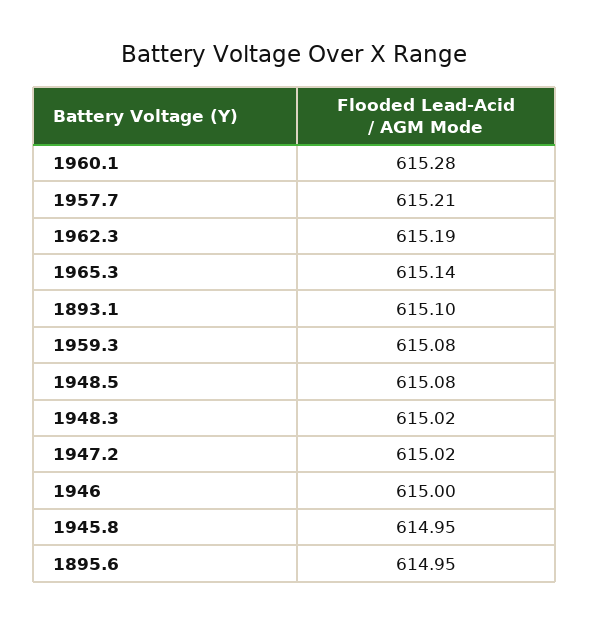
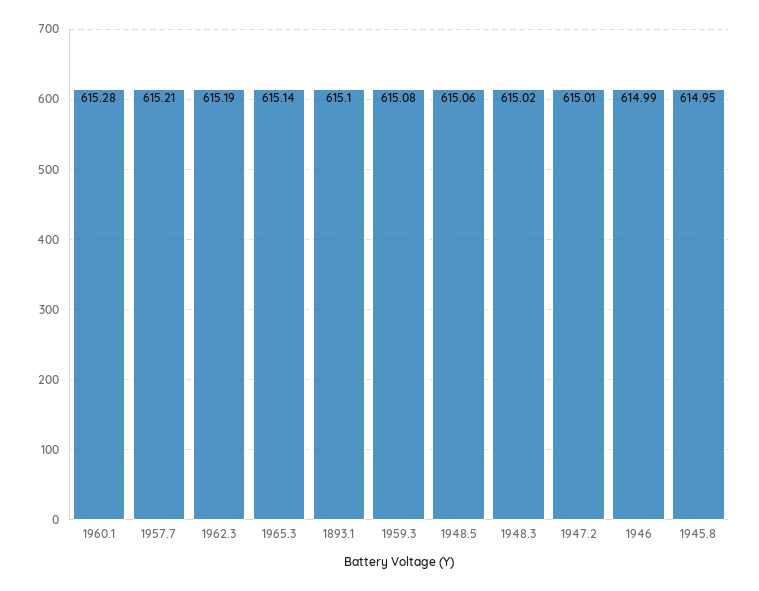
1948.5: 615.08 -> 615.06
1947.2: 615.02 -> 615.01
1946: 615 -> 614.99
1895.6: 614.95 -> none

